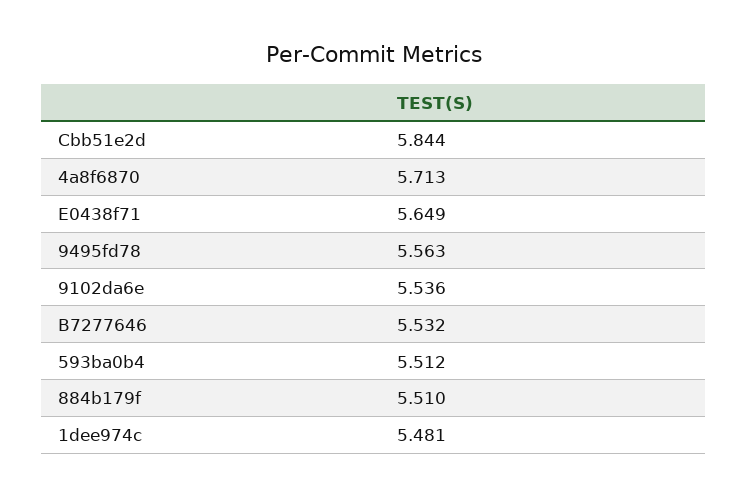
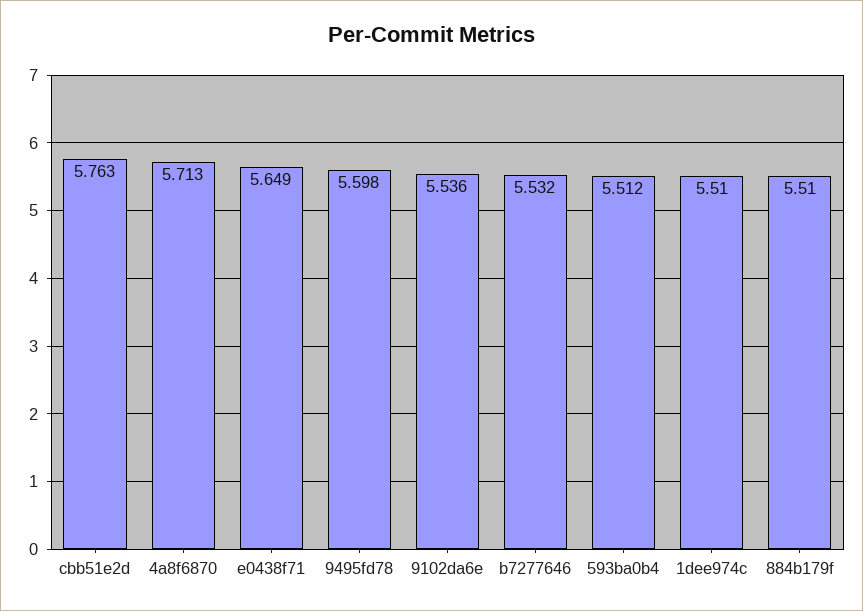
Cbb51e2d: 5.844 -> 5.763
9495fd78: 5.563 -> 5.598
1dee974c: 5.481 -> 5.51

